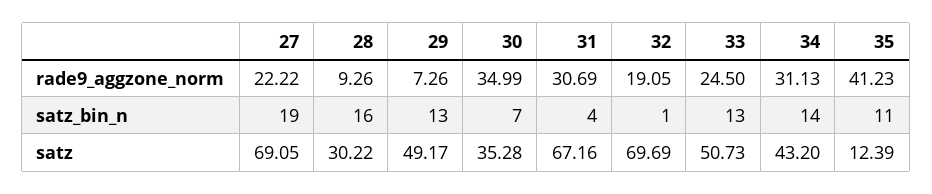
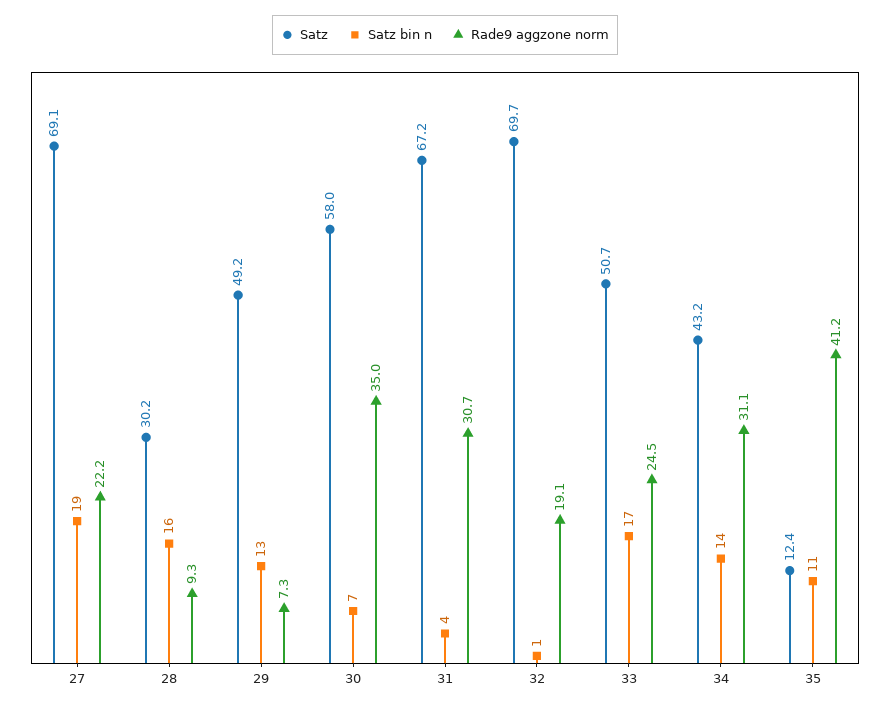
satz_bin_n, 33: 13 -> 17
satz, 30: 35.28 -> 58

